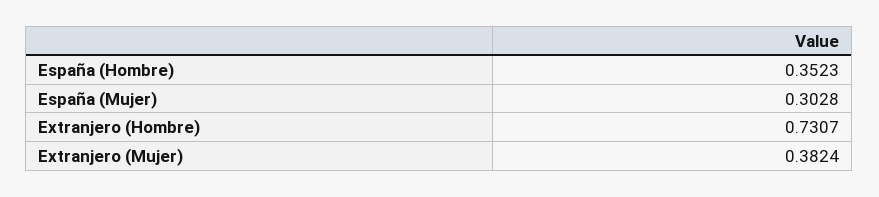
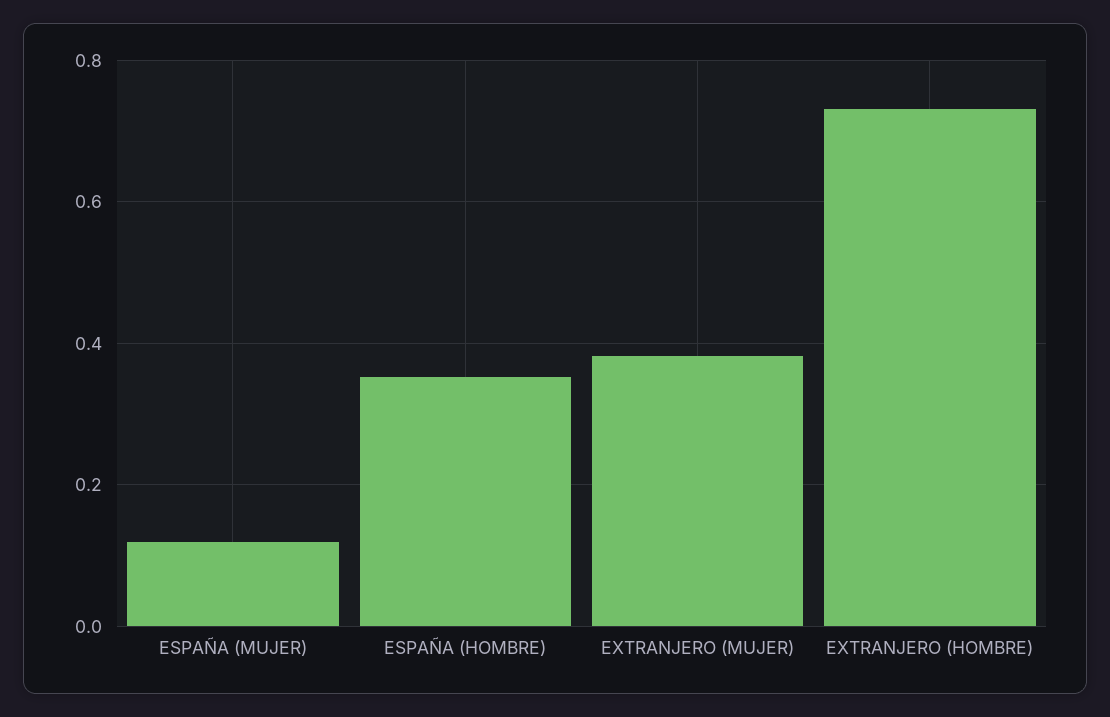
España (Mujer): 0.3028 -> 0.12

